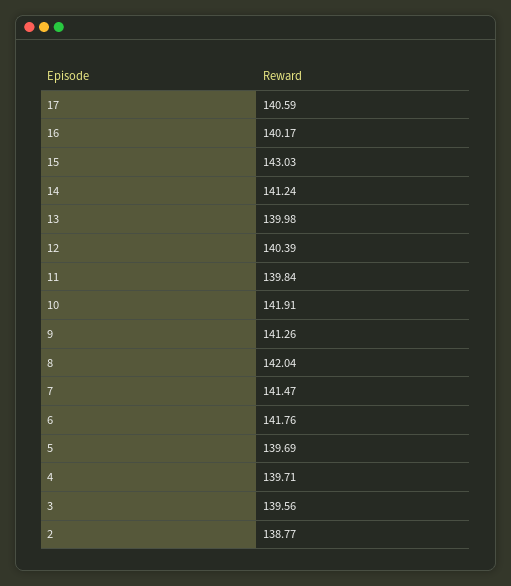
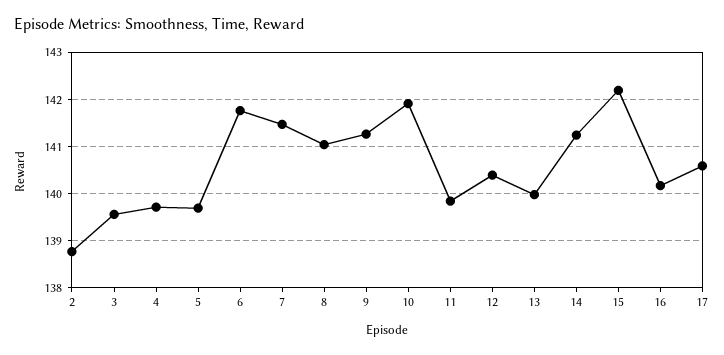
15: 143.03 -> 142.2
8: 142.04 -> 141

